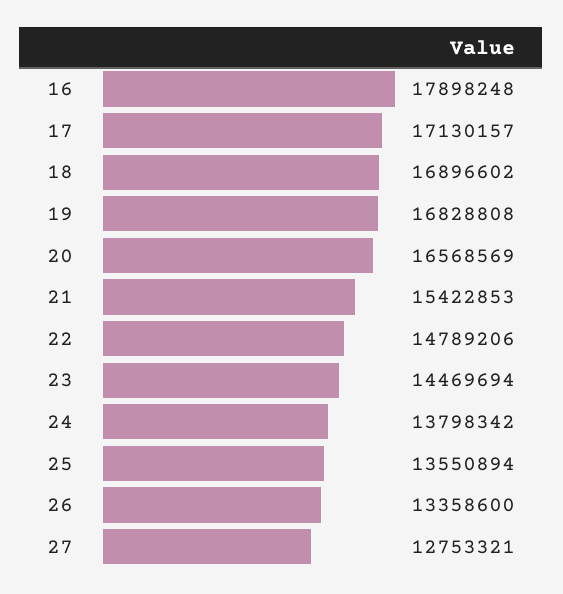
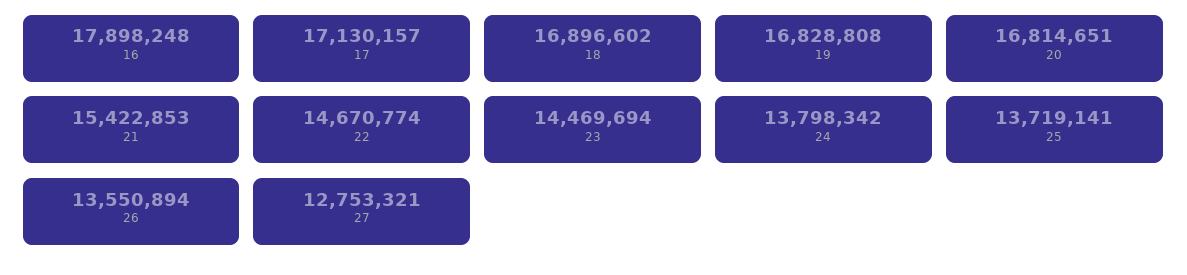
20: 16568569 -> 16814651
22: 14789206 -> 14670774
25: 13550894 -> 13719141
26: 13358600 -> 13550894

